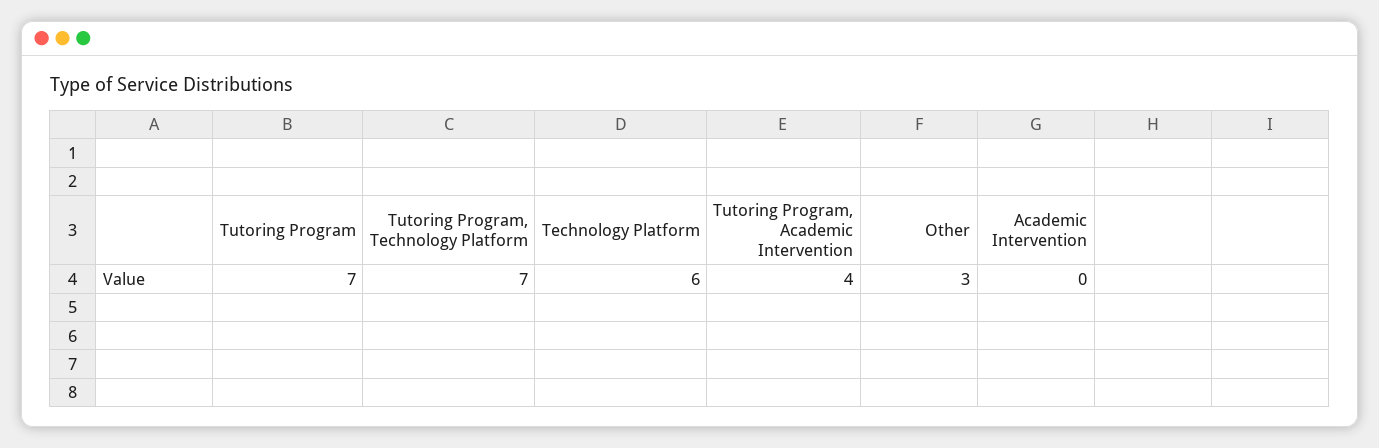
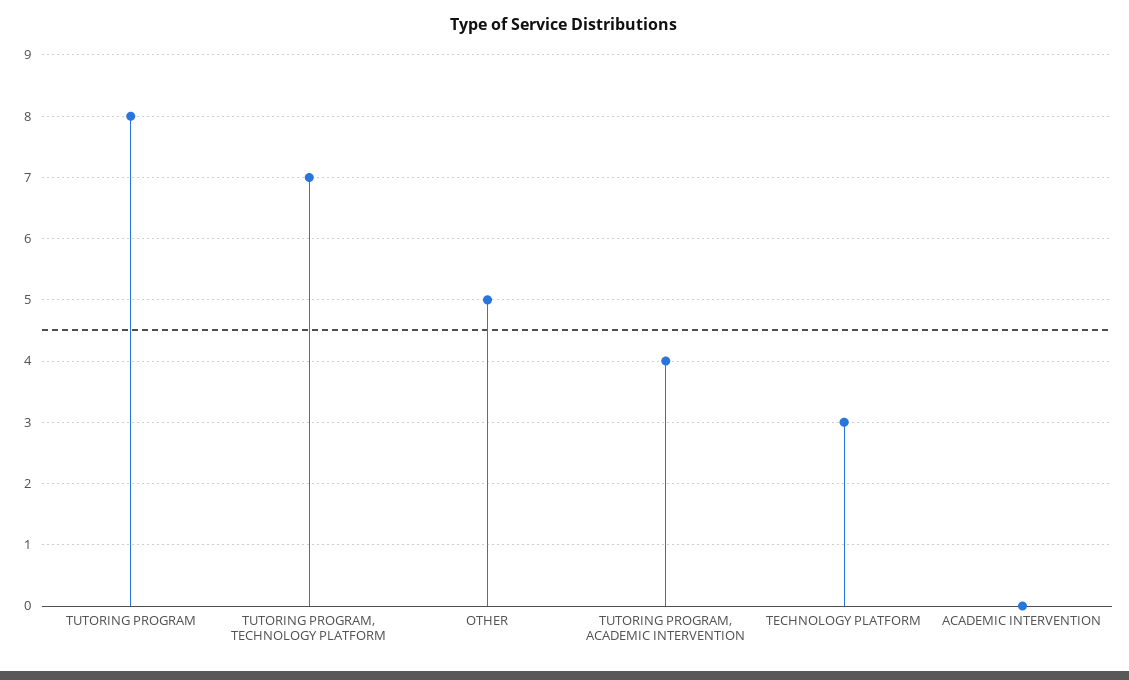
Tutoring Program: 7 -> 8
Technology Platform: 6 -> 3
Other: 3 -> 5

